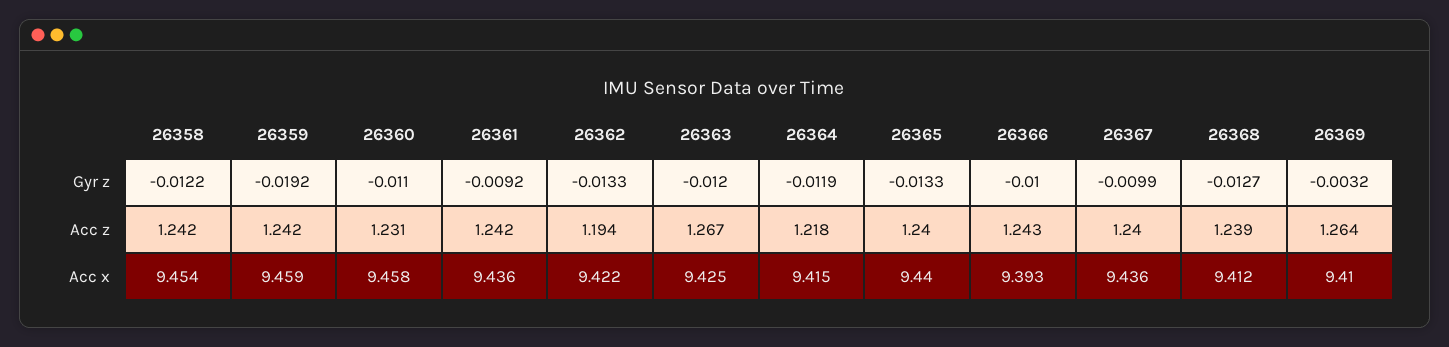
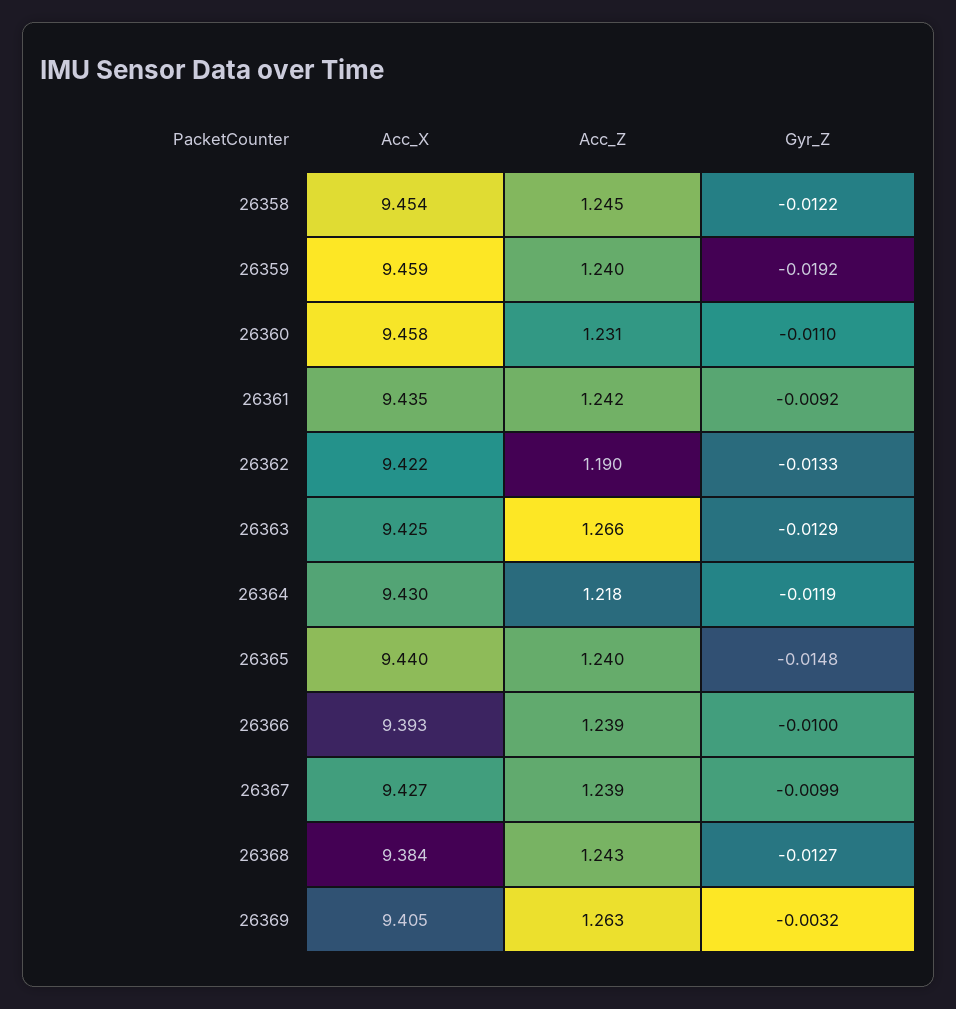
26363, Gyr z: -0.012 -> -0.0129
26365, Gyr z: -0.0133 -> -0.0148
26358, Acc z: 1.242 -> 1.245
26359, Acc z: 1.242 -> 1.24
26362, Acc z: 1.194 -> 1.19
26363, Acc z: 1.267 -> 1.266
26366, Acc z: 1.243 -> 1.239
26367, Acc z: 1.24 -> 1.239
26368, Acc z: 1.239 -> 1.243
26369, Acc z: 1.264 -> 1.263
26361, Acc x: 9.436 -> 9.435
26364, Acc x: 9.415 -> 9.43
26367, Acc x: 9.436 -> 9.427
26368, Acc x: 9.412 -> 9.384
26369, Acc x: 9.41 -> 9.405

